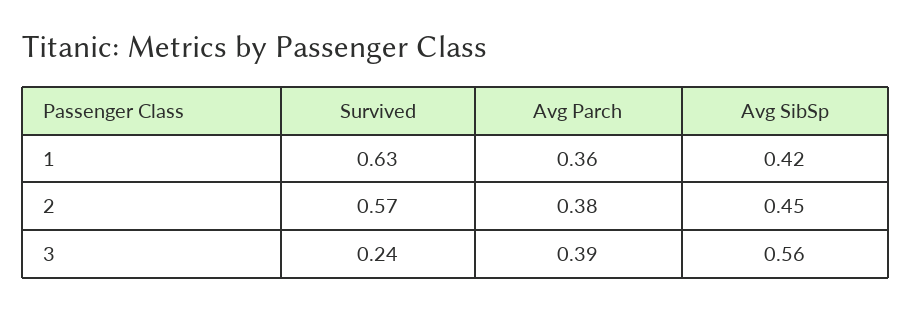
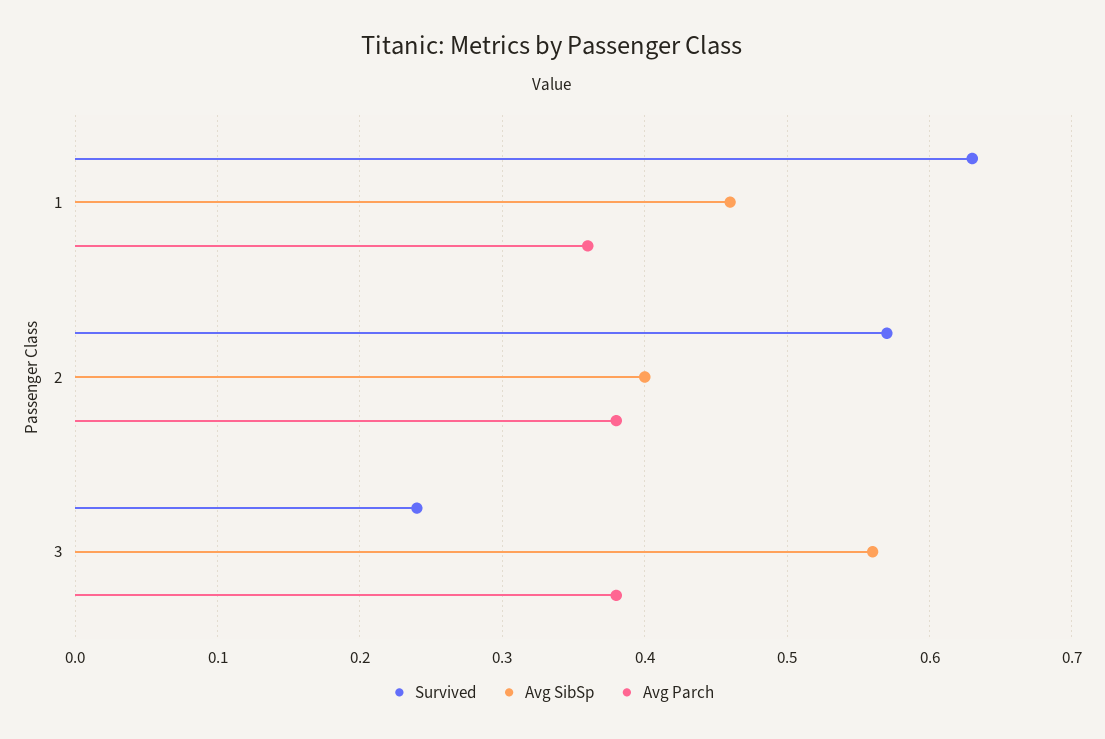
Avg SibSp, 1: 0.42 -> 0.46
Avg SibSp, 2: 0.45 -> 0.4
Avg Parch, 3: 0.39 -> 0.38

